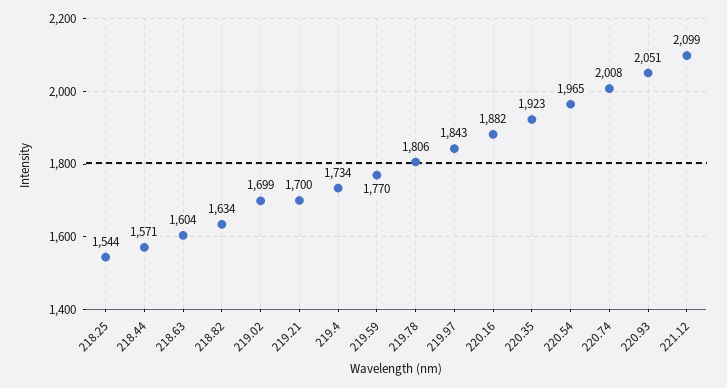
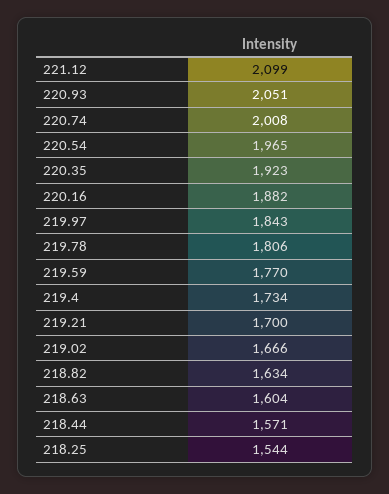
219.02: 1699 -> 1666

